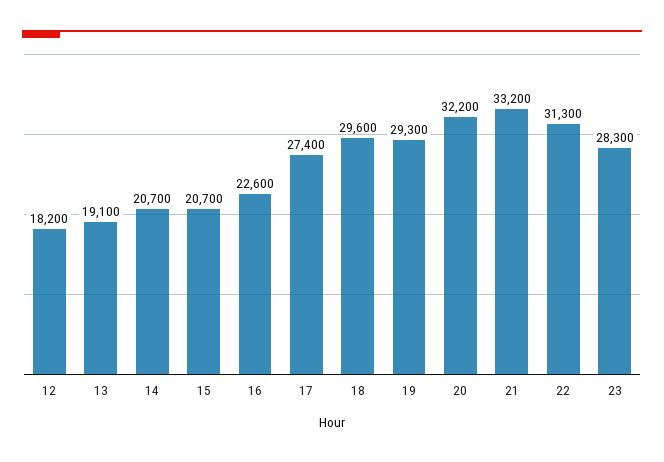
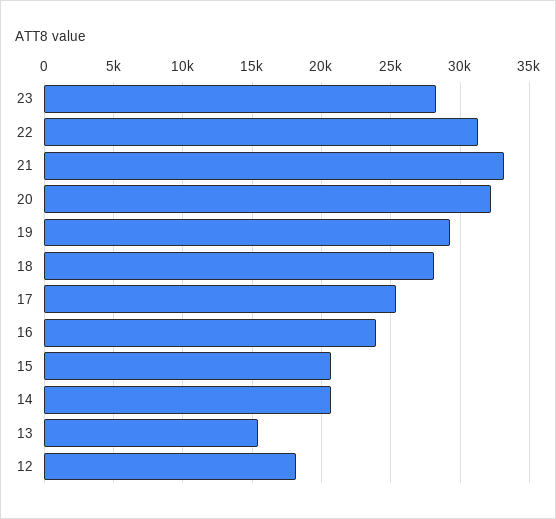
13: 19100 -> 15500
16: 22600 -> 24000
17: 27400 -> 25500
18: 29600 -> 28000

